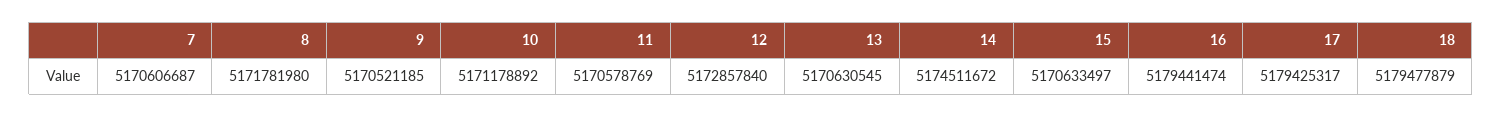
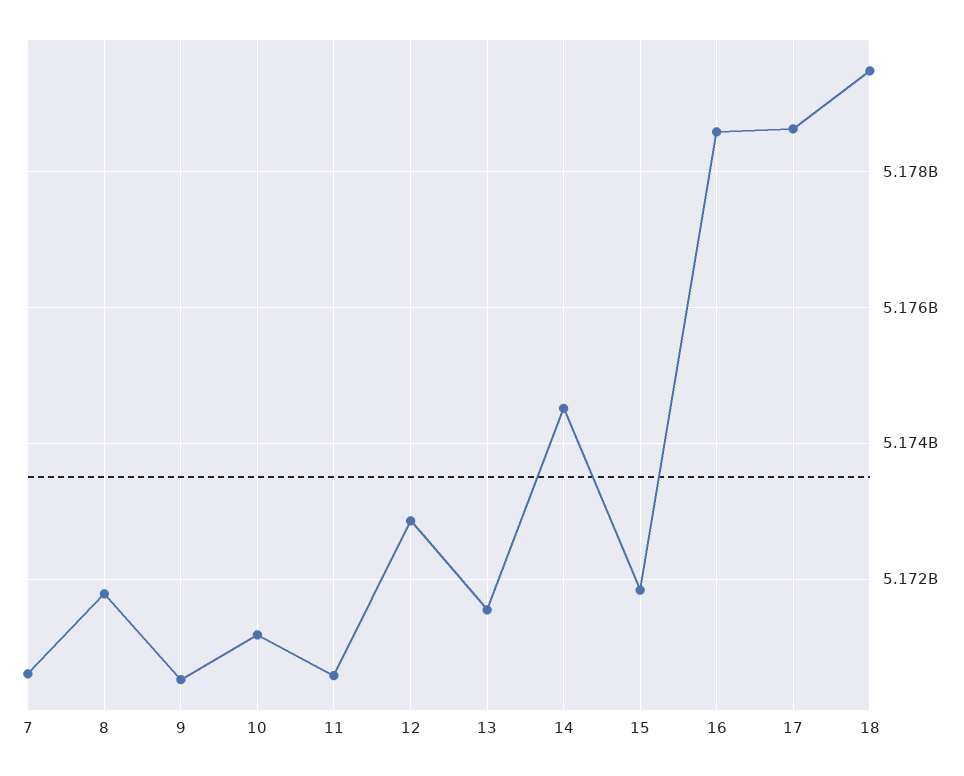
13: 5170630545 -> 5171600000
15: 5170633497 -> 5171800000
16: 5179441474 -> 5178600000
17: 5179425317 -> 5178600000

